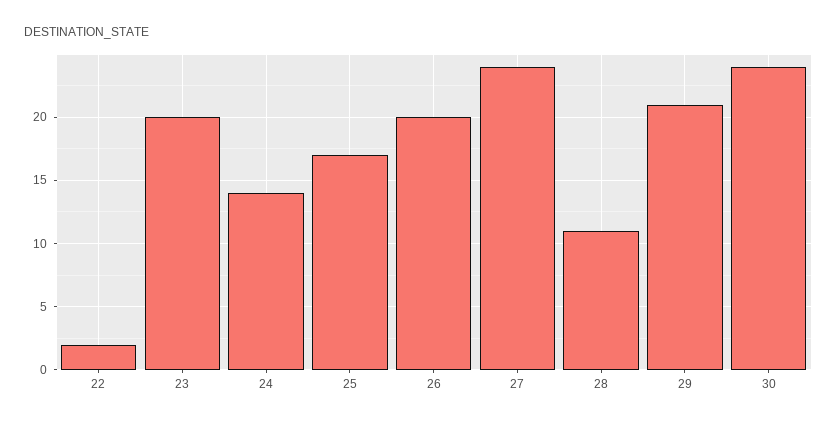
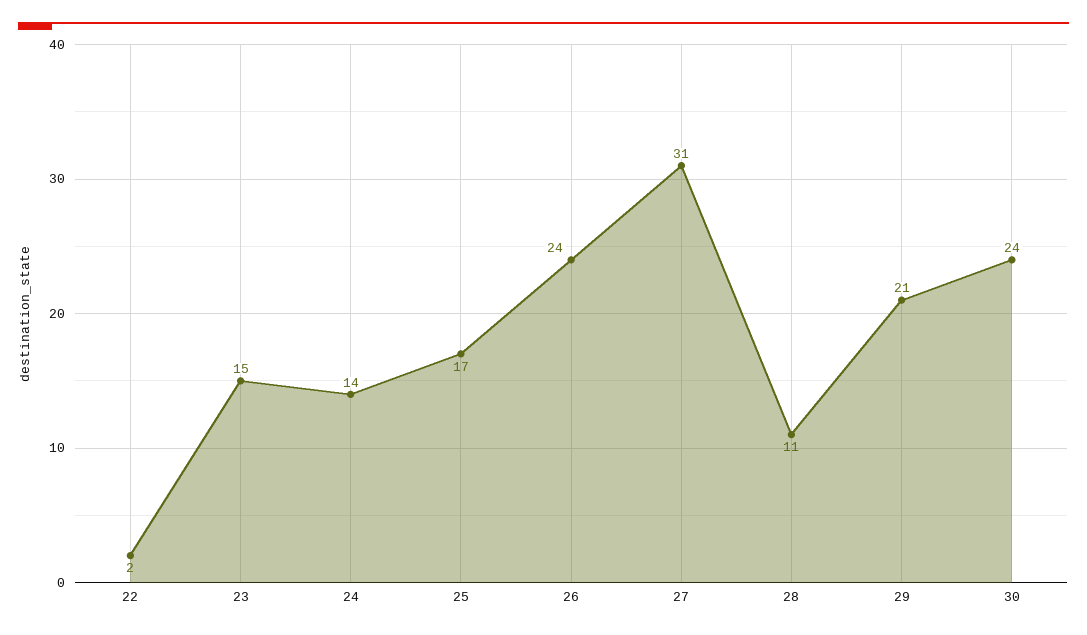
23: 20 -> 15
26: 20 -> 24
27: 24 -> 31

